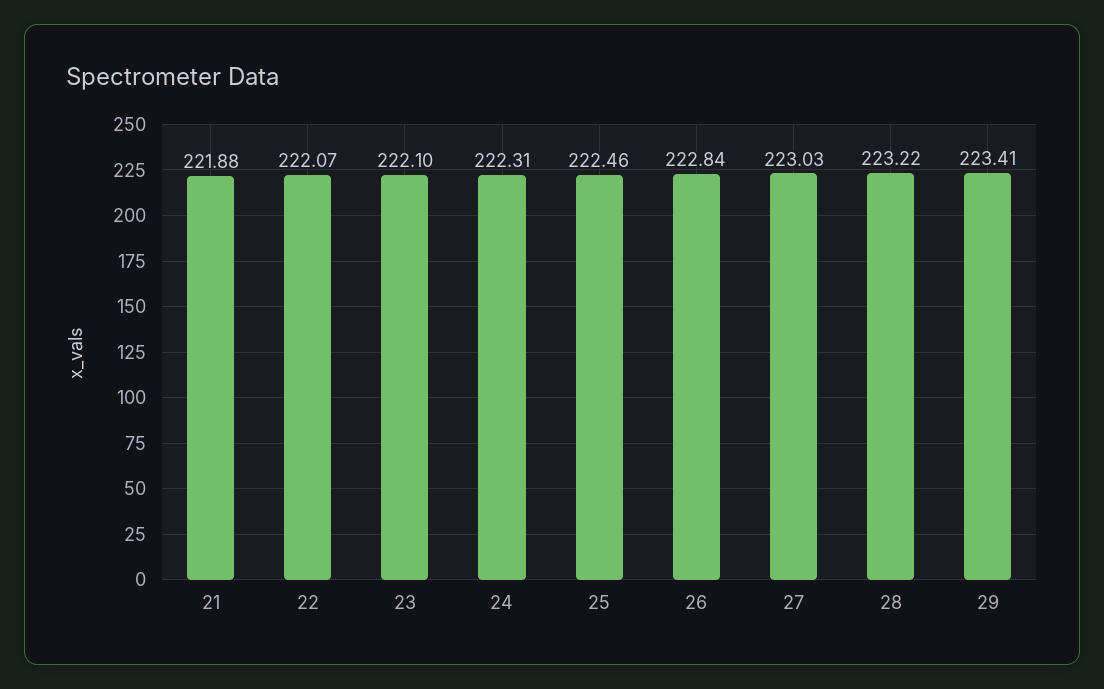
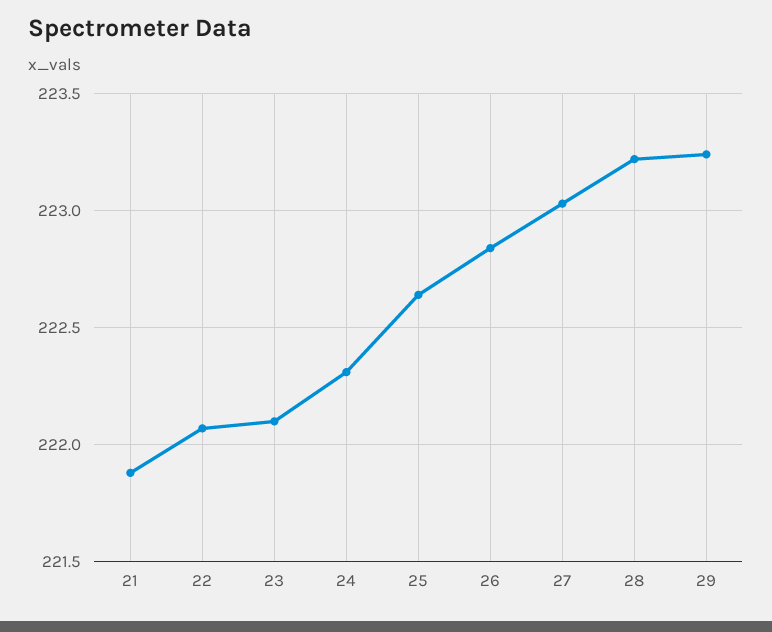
25: 222.46 -> 222.65
29: 223.41 -> 223.25

